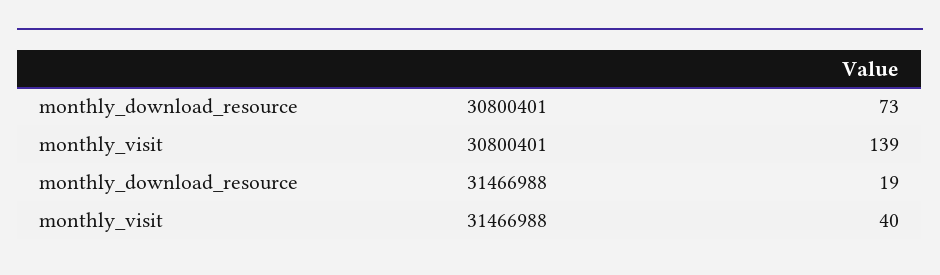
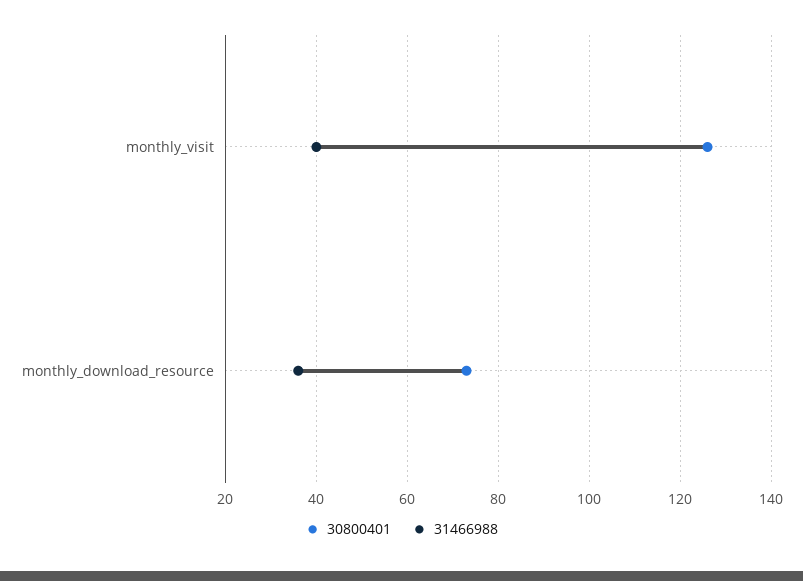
30800401, monthly_visit: 139 -> 125
31466988, monthly_download_resource: 19 -> 35

